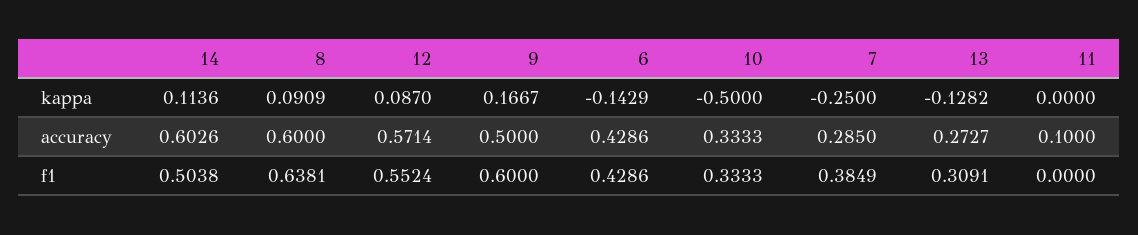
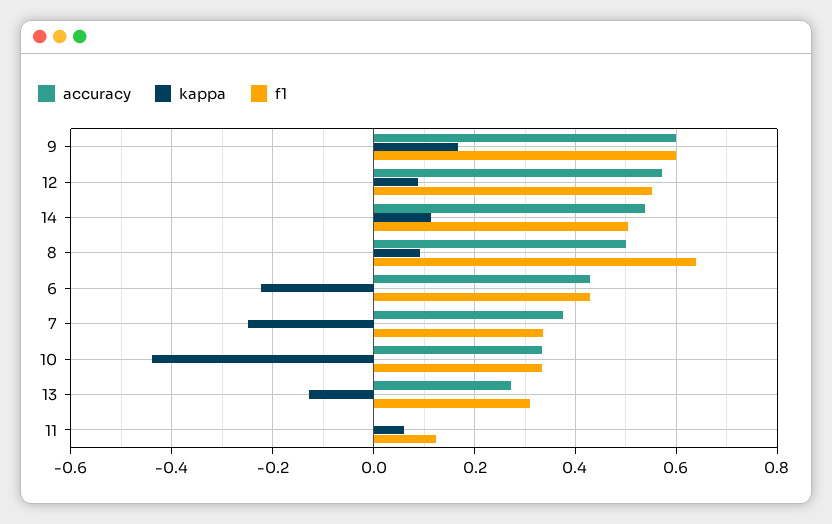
kappa, 6: -0.1429 -> -0.22
kappa, 10: -0.5 -> -0.44
kappa, 11: 0 -> 0.06
accuracy, 14: 0.6026 -> 0.54
accuracy, 8: 0.6 -> 0.5
accuracy, 9: 0.5 -> 0.6
accuracy, 7: 0.285 -> 0.38
accuracy, 11: 0.1 -> 0
f1, 7: 0.3849 -> 0.34
f1, 11: 0 -> 0.12

